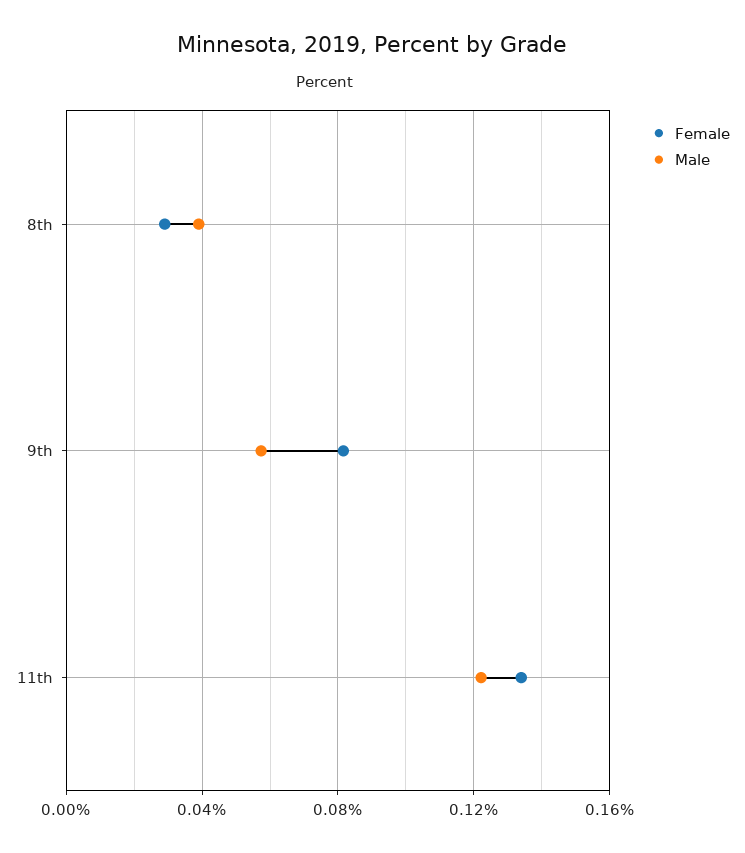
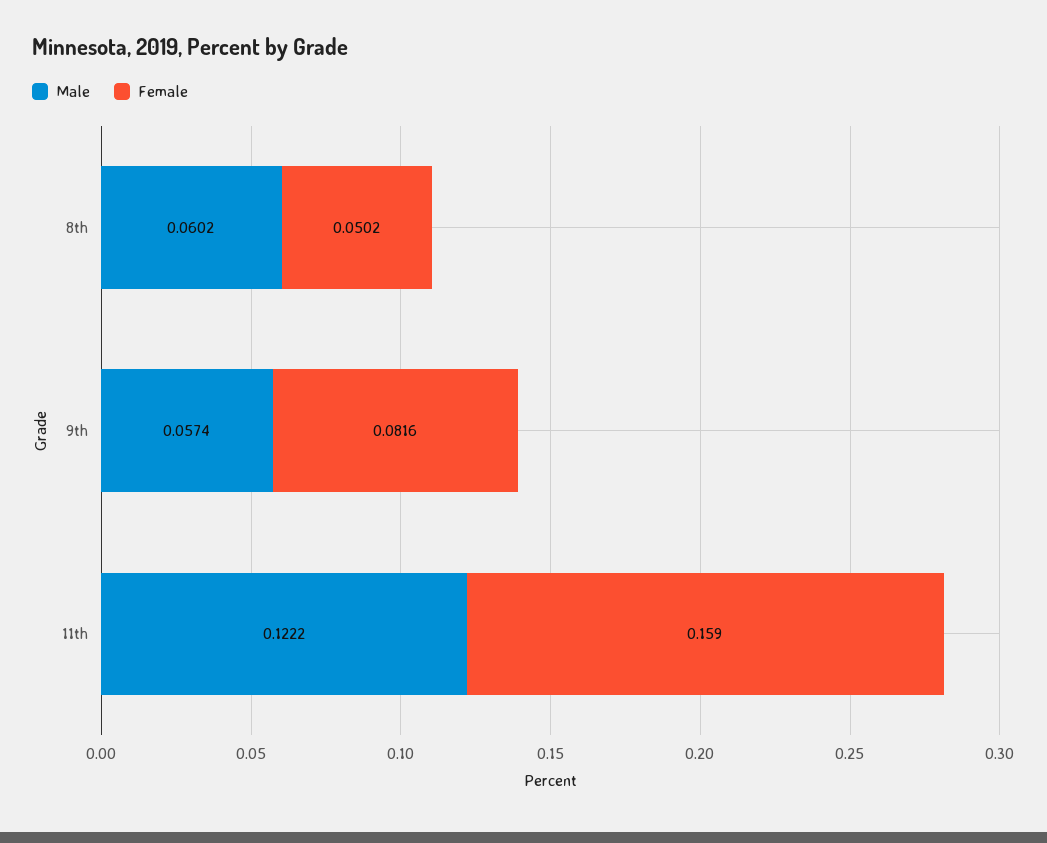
Female, 8th: 0.03 -> 0.0502
Male, 8th: 0.04 -> 0.0602
Female, 11th: 0.135 -> 0.159

